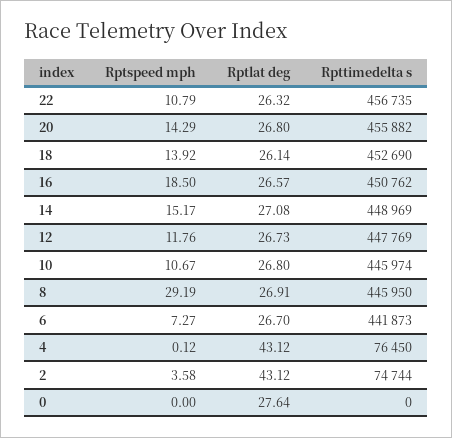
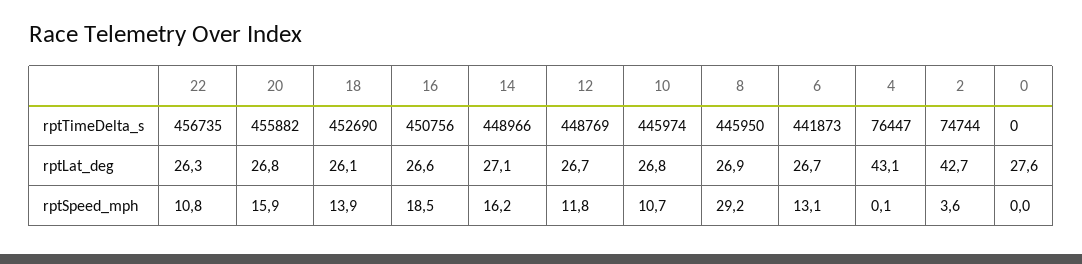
Rptspeed mph, 20: 14.29 -> 15.9
Rpttimedelta s, 16: 450762 -> 450756
Rptspeed mph, 14: 15.17 -> 16.2
Rpttimedelta s, 14: 448969 -> 448966
Rpttimedelta s, 12: 447769 -> 448769
Rptspeed mph, 6: 7.27 -> 13.1
Rpttimedelta s, 4: 76450 -> 76447
Rptlat deg, 2: 43.12 -> 42.7

